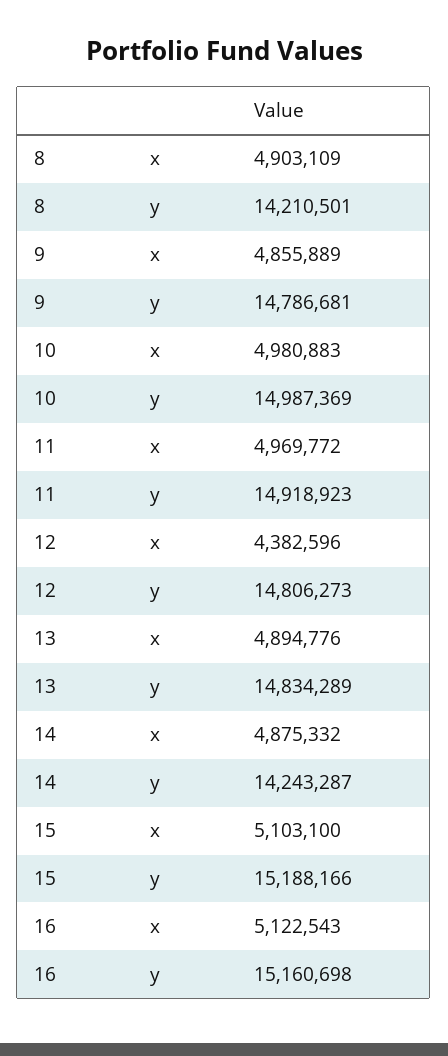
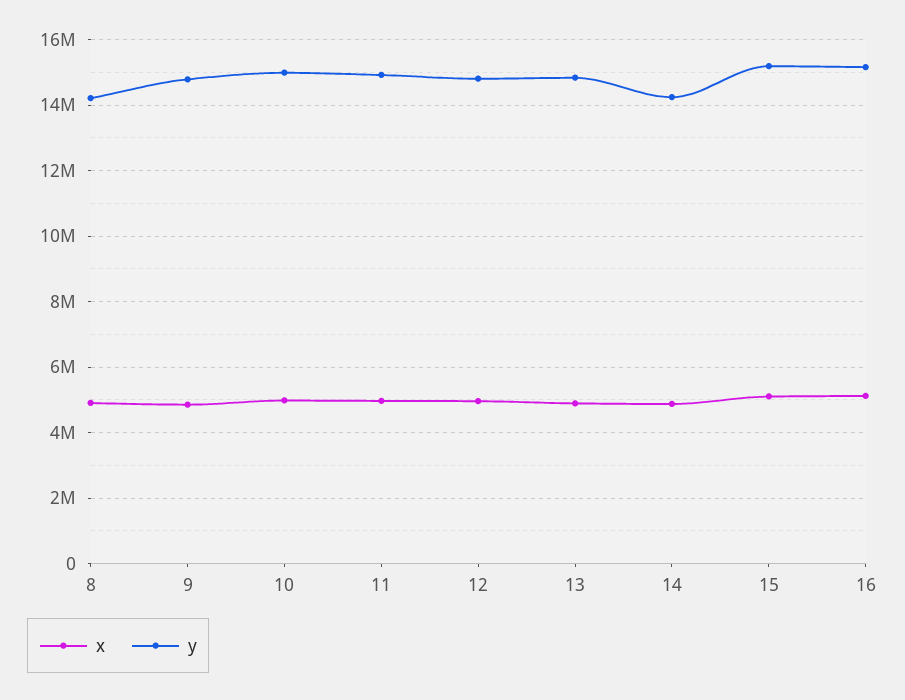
x, 12: 4382596 -> 5000000

